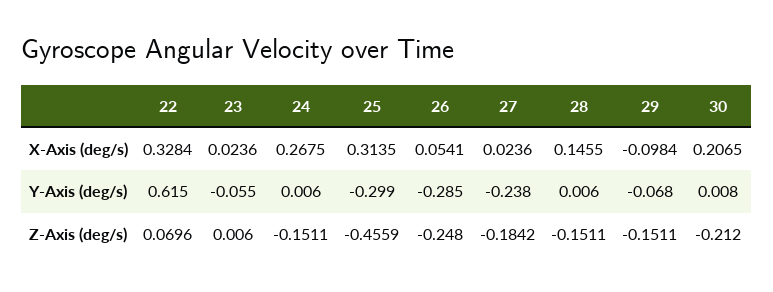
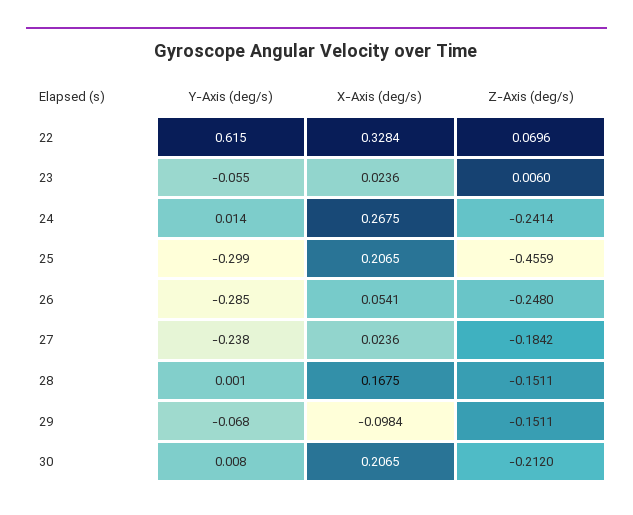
25, X-Axis (deg/s): 0.3135 -> 0.2065
28, X-Axis (deg/s): 0.1455 -> 0.1675
24, Y-Axis (deg/s): 0.006 -> 0.014
28, Y-Axis (deg/s): 0.006 -> 0.001
24, Z-Axis (deg/s): -0.1511 -> -0.2414

